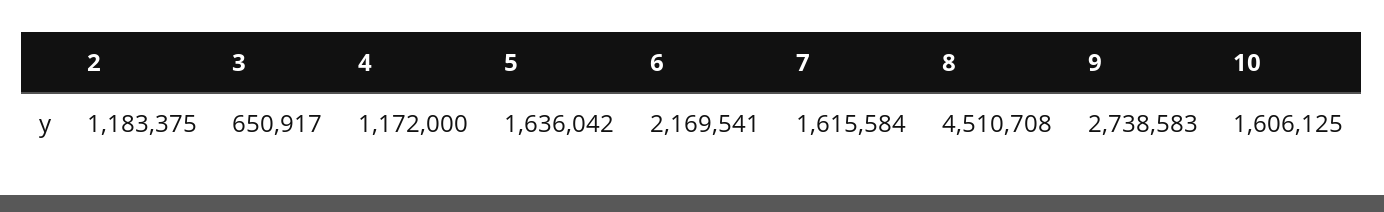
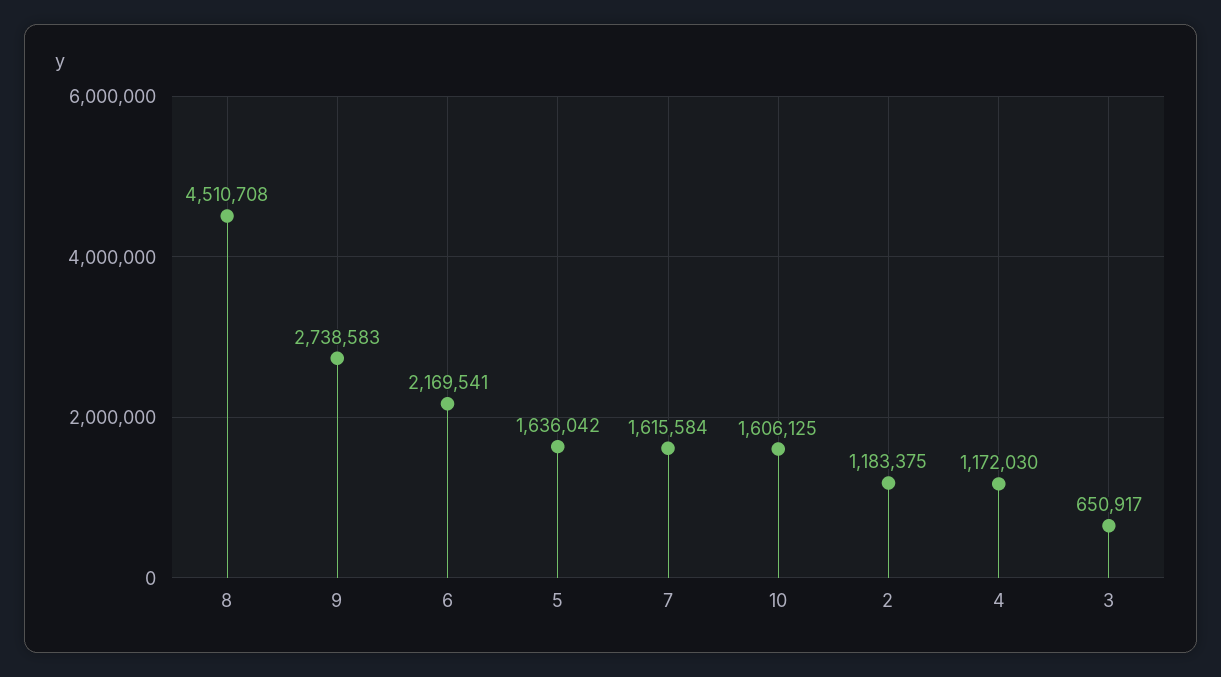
4: 1172000 -> 1172030

